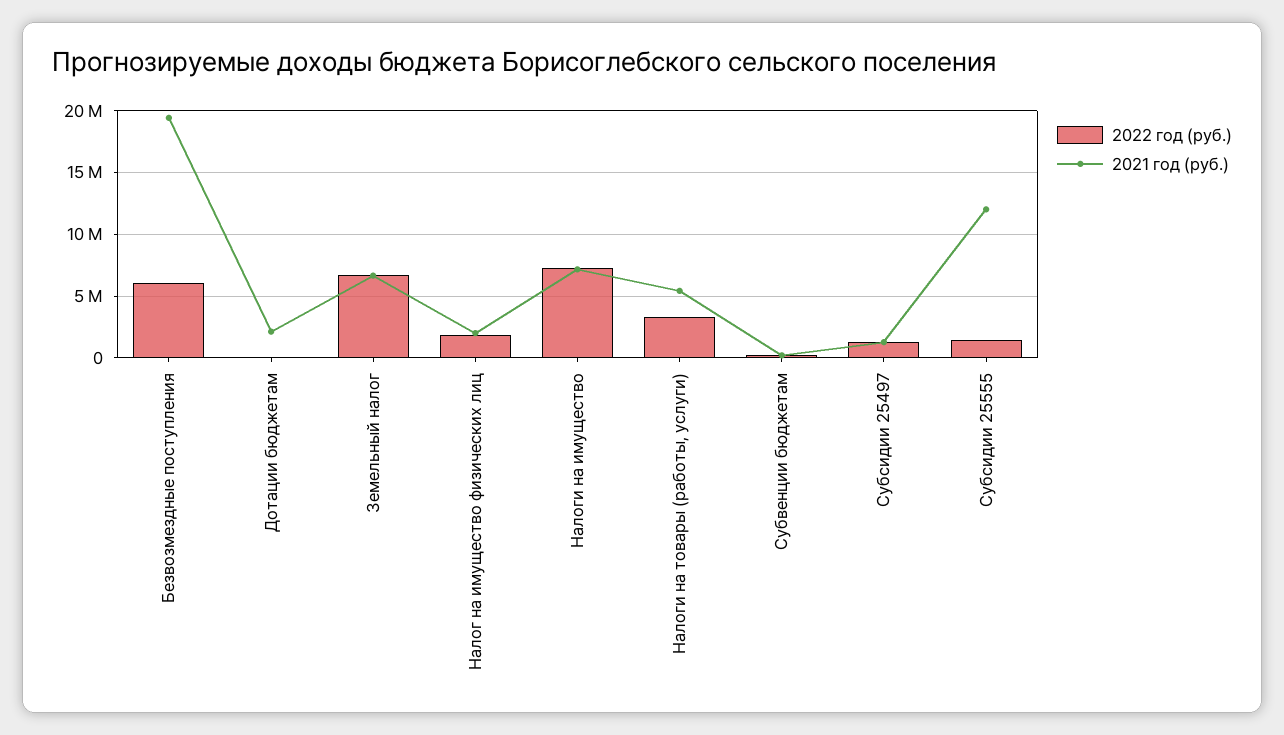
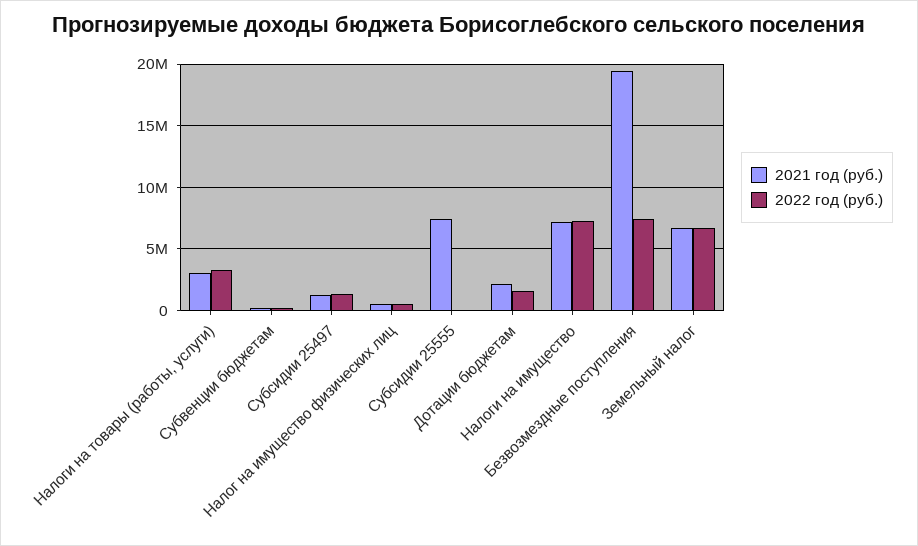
2022 год (руб.), Безвозмездные поступления: 6000000 -> 7500000
2022 год (руб.), Дотации бюджетам: 0 -> 1500000
2022 год (руб.), Налог на имущество физических лиц: 2000000 -> 500000
2021 год (руб.), Налог на имущество физических лиц: 2000000 -> 500000
2021 год (руб.), Налоги на товары (работы, услуги): 5500000 -> 3000000
2022 год (руб.), Субсидии 25555: 1500000 -> 0
2021 год (руб.), Субсидии 25555: 12000000 -> 7500000

